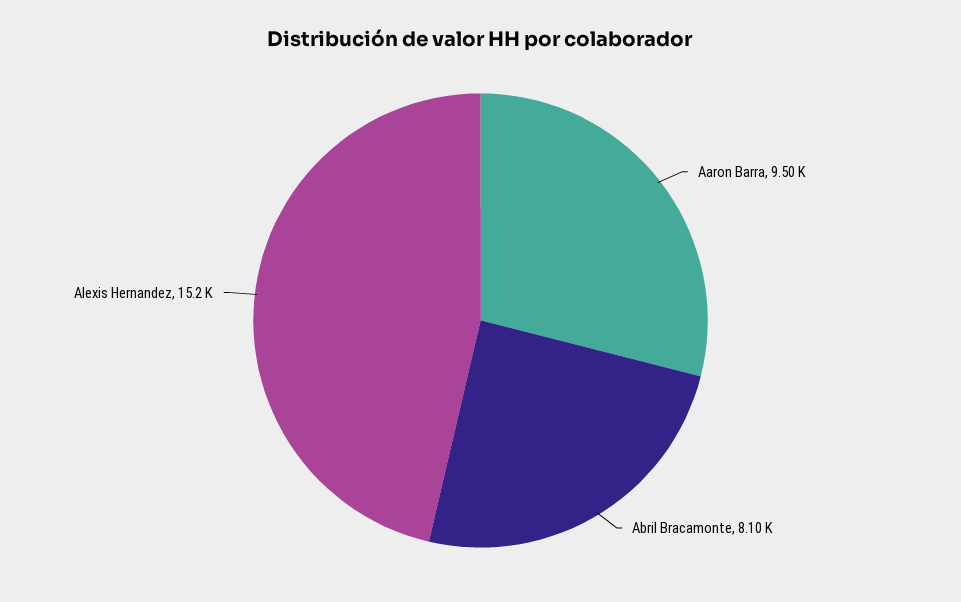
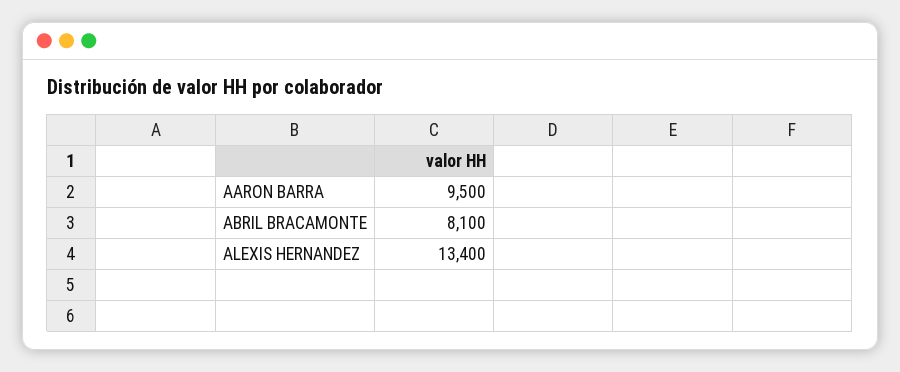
Alexis Hernandez: 15200 -> 13400

